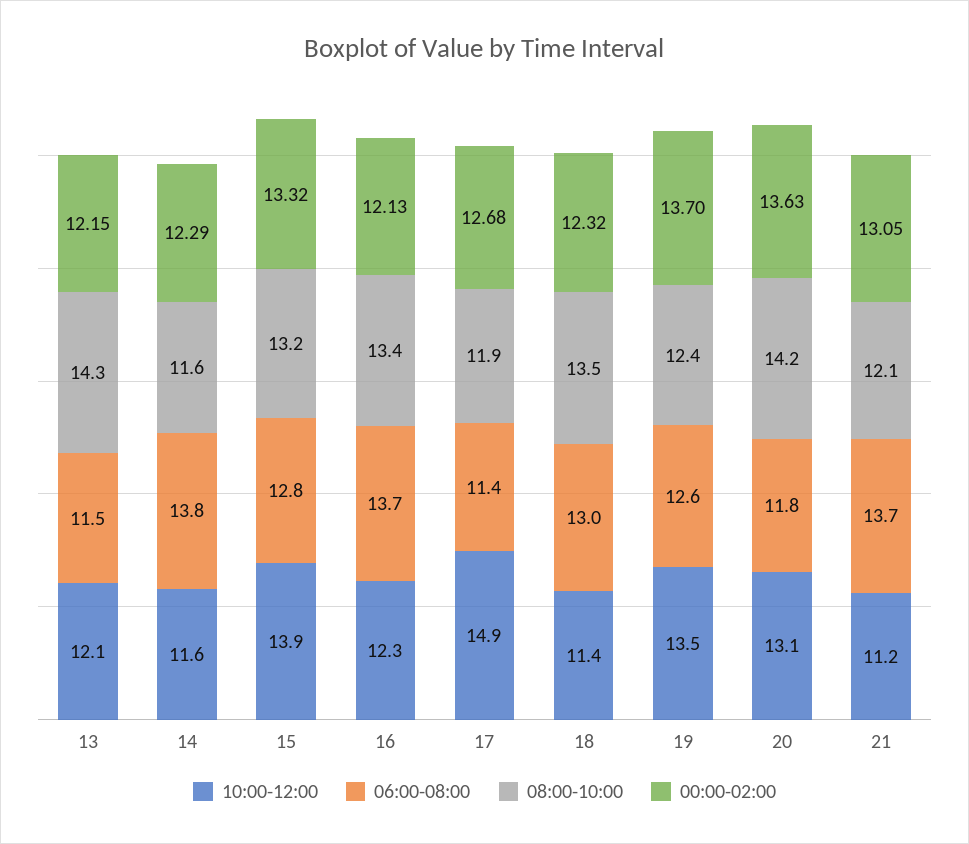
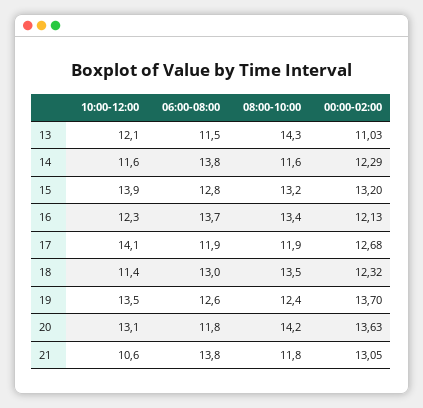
00:00-02:00, 13: 12.15 -> 11.03
00:00-02:00, 15: 13.32 -> 13.2
10:00-12:00, 17: 14.9 -> 14.1
06:00-08:00, 17: 11.4 -> 11.9
10:00-12:00, 21: 11.2 -> 10.6
06:00-08:00, 21: 13.7 -> 13.8
08:00-10:00, 21: 12.1 -> 11.8

